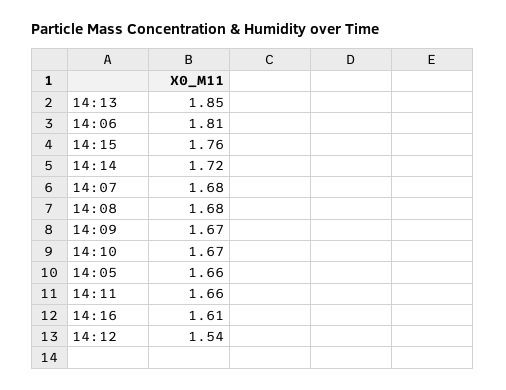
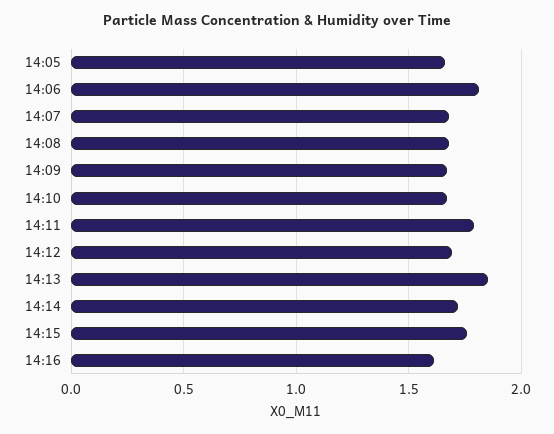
14:11: 1.66 -> 1.8
14:12: 1.54 -> 1.7

